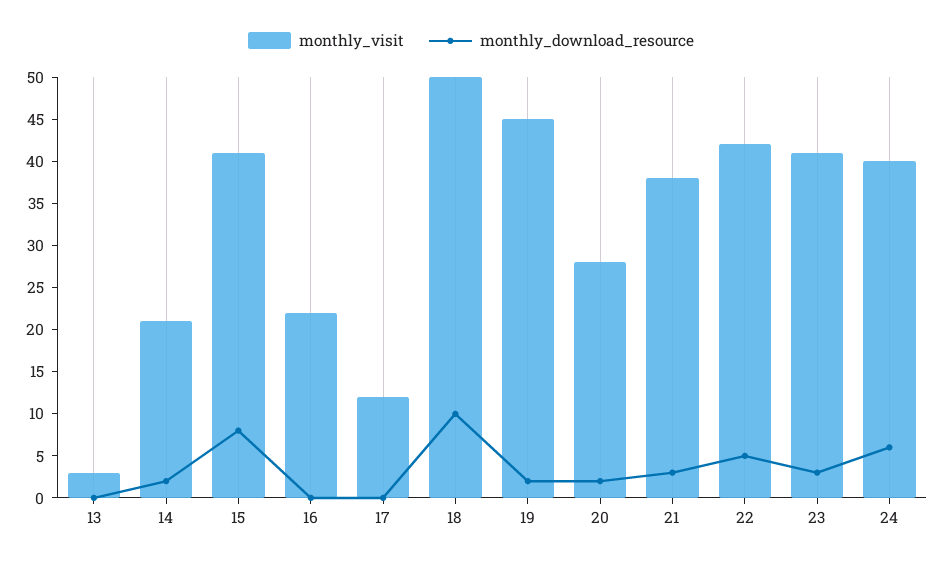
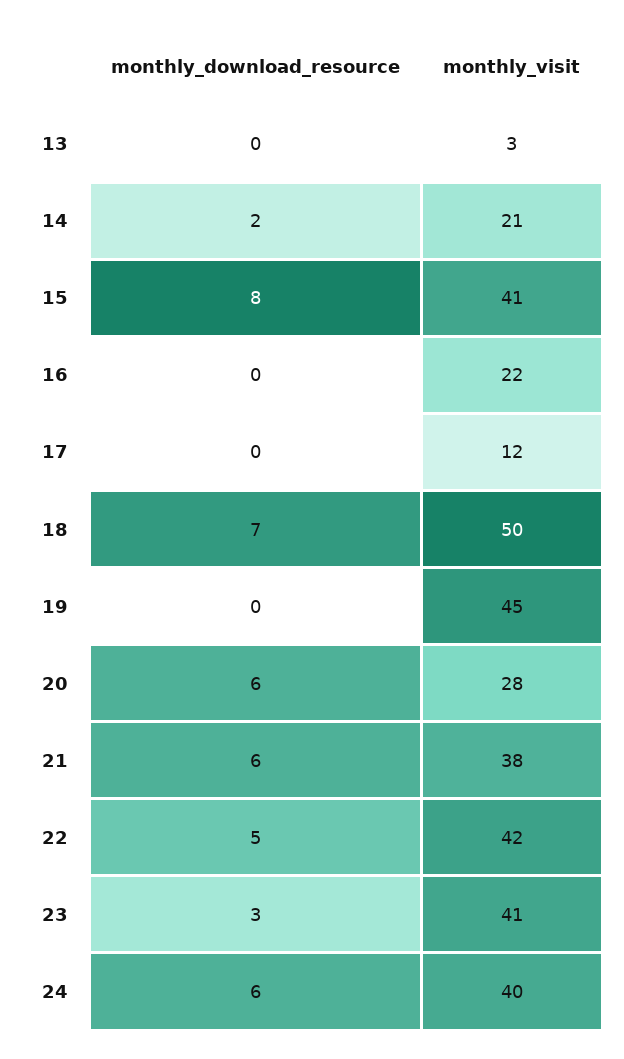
monthly_download_resource, 18: 10 -> 7
monthly_download_resource, 19: 2 -> 0
monthly_download_resource, 20: 2 -> 6
monthly_download_resource, 21: 3 -> 6

